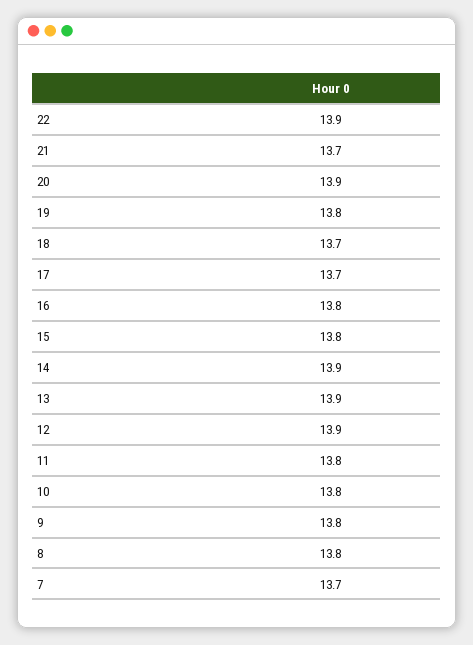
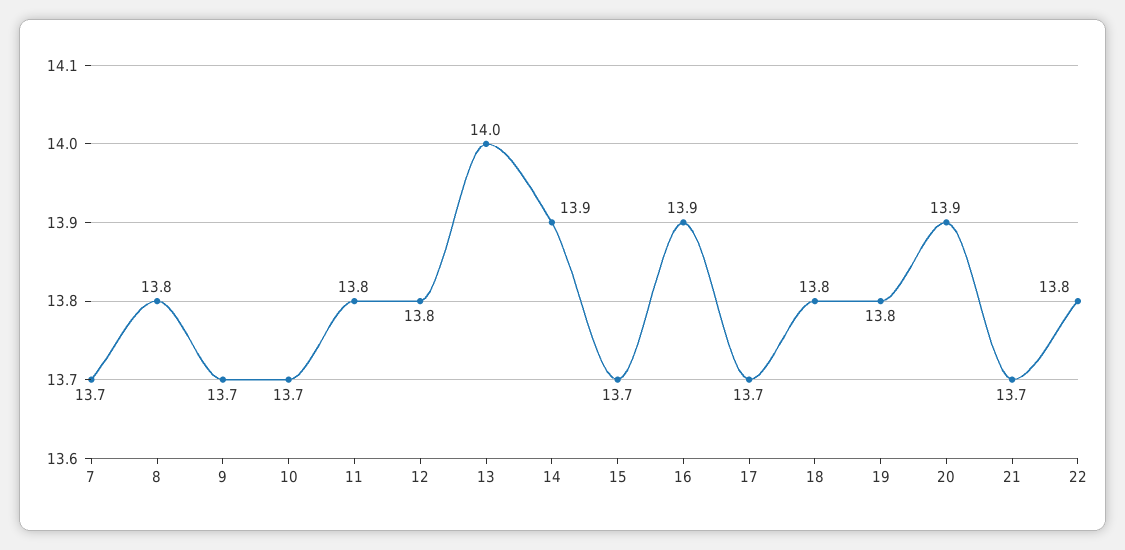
22: 13.9 -> 13.8
18: 13.7 -> 13.8
16: 13.8 -> 13.9
15: 13.8 -> 13.7
13: 13.9 -> 14
12: 13.9 -> 13.8
10: 13.8 -> 13.7
9: 13.8 -> 13.7

